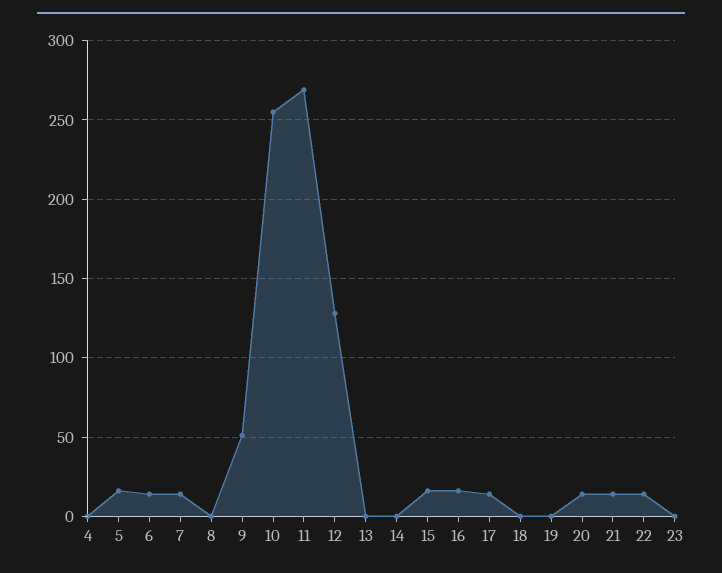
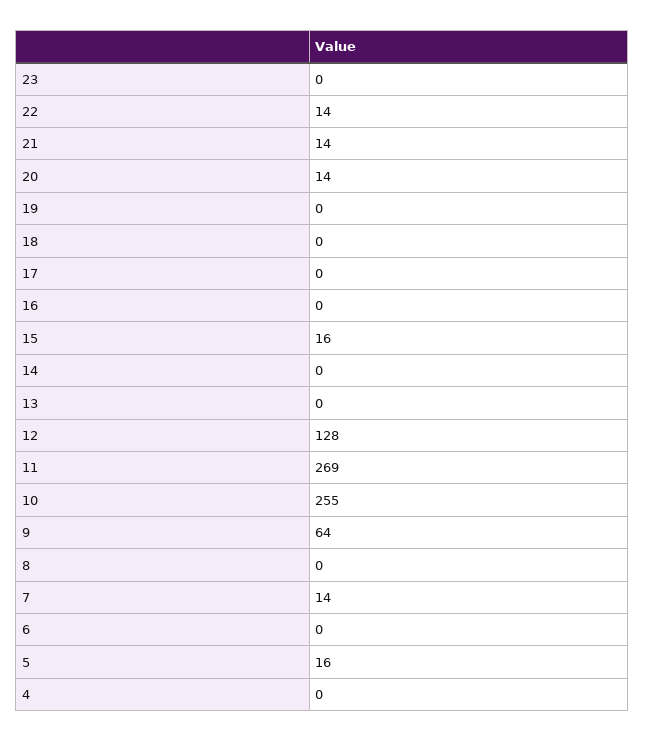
6: 15 -> 0
9: 50 -> 64
16: 15 -> 0
17: 15 -> 0

